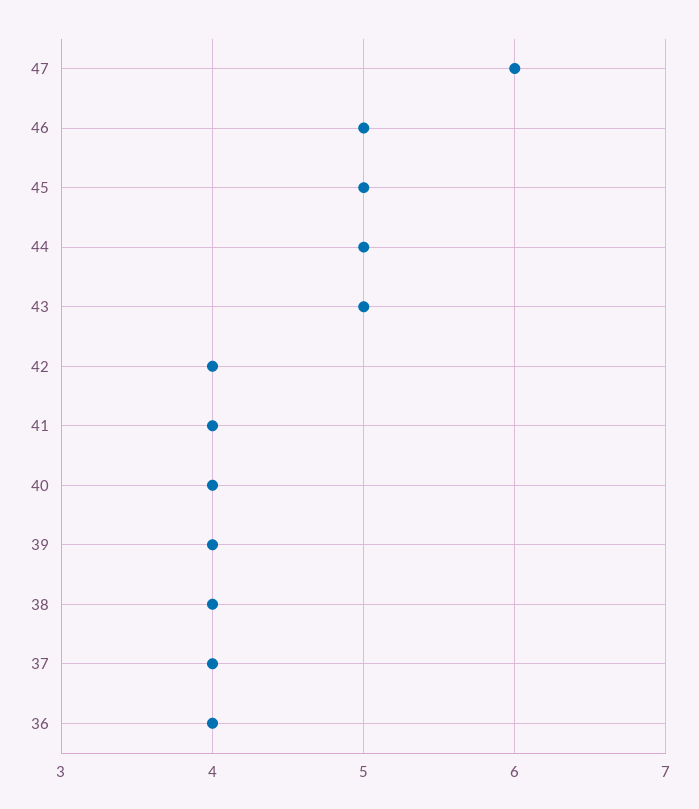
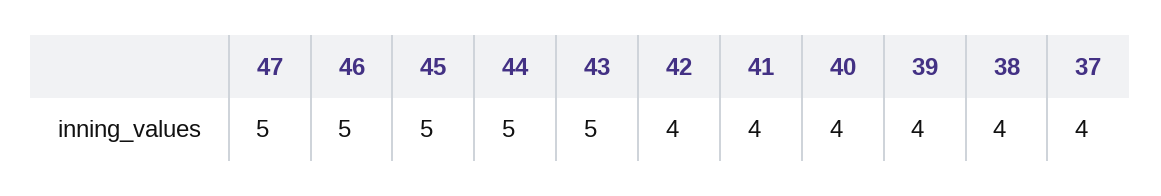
47: 6 -> 5
36: 4 -> none

